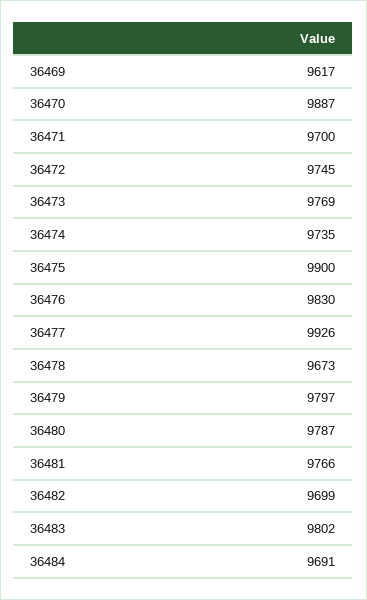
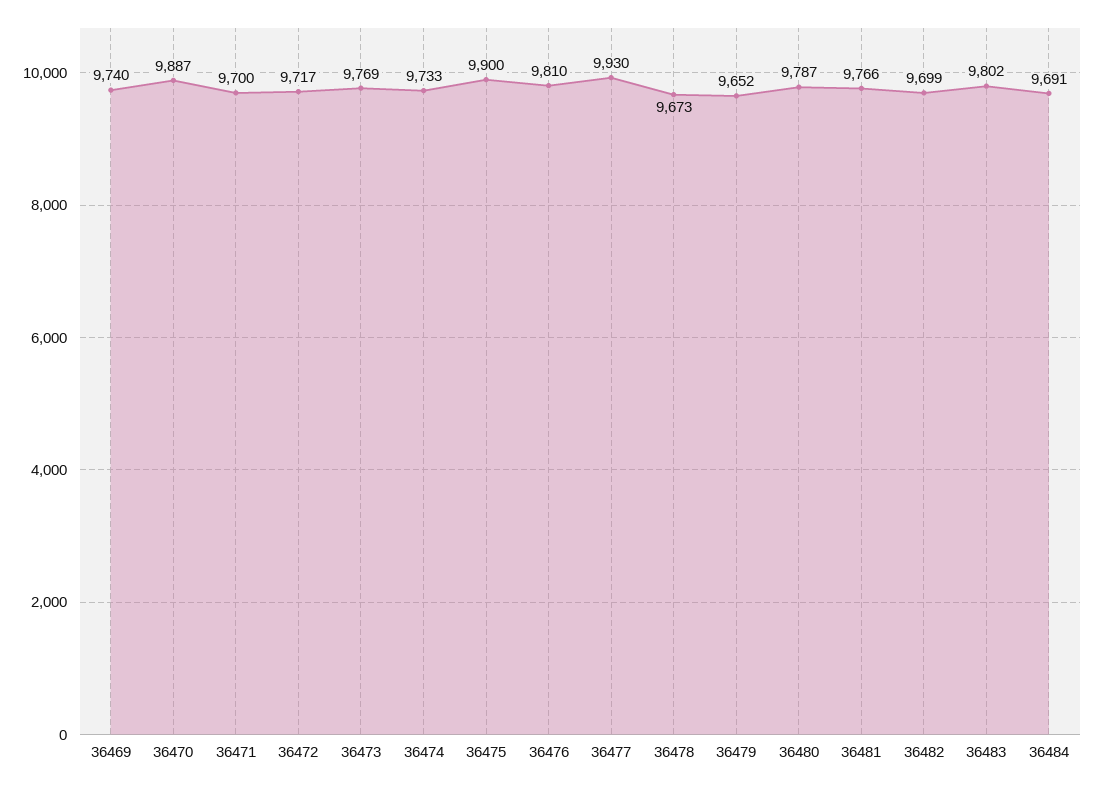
36469: 9617 -> 9740
36472: 9745 -> 9717
36474: 9735 -> 9733
36476: 9830 -> 9810
36477: 9926 -> 9930
36479: 9797 -> 9652

